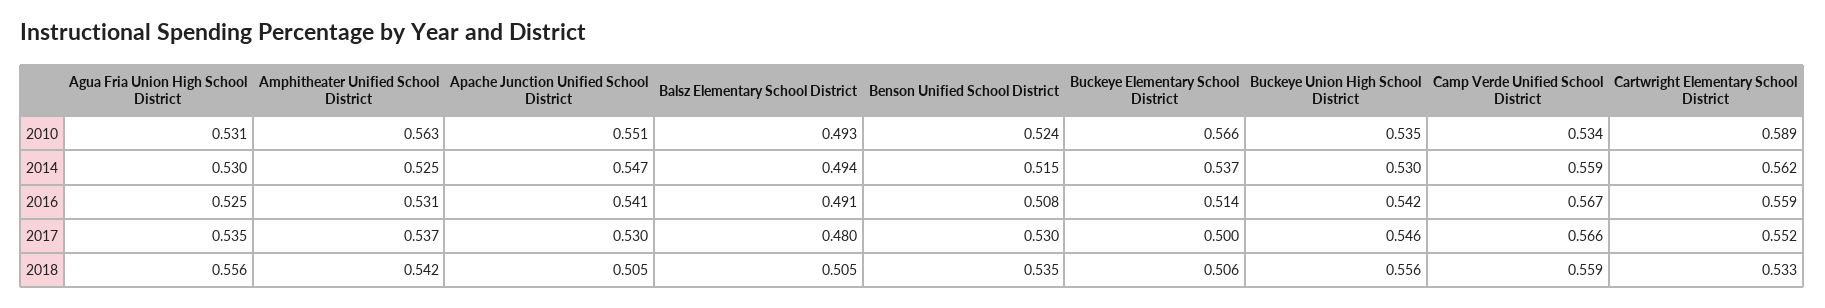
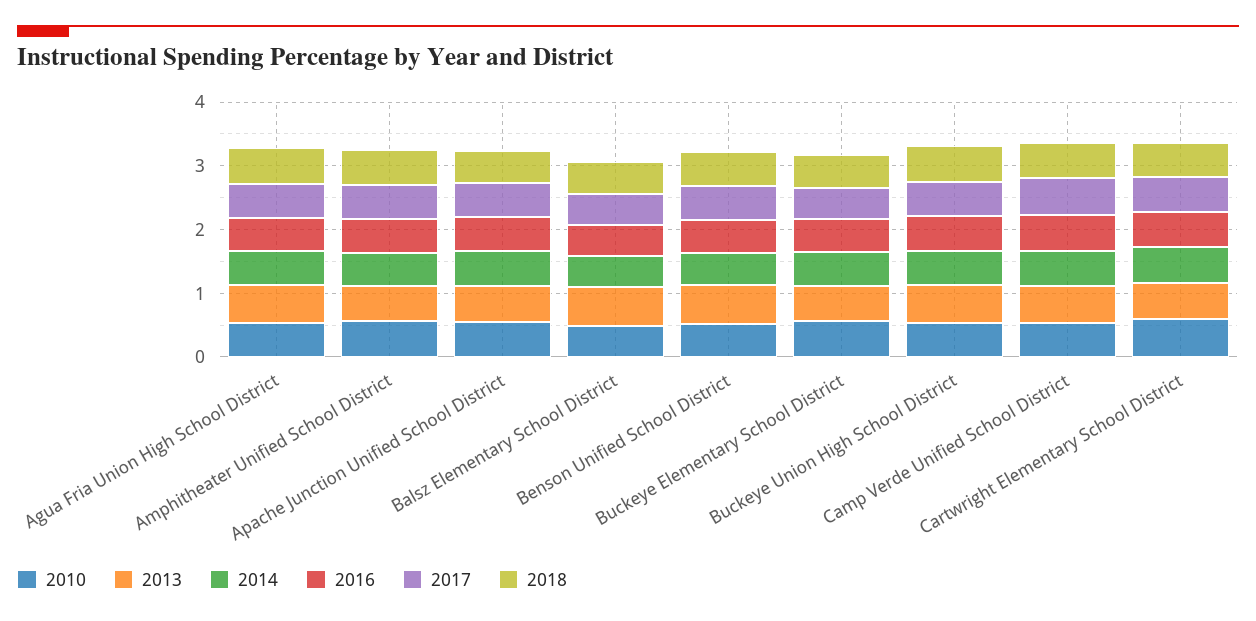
2013, Agua Fria Union High School District: none -> 0.6
2013, Amphitheater Unified School District: none -> 0.6
2013, Apache Junction Unified School District: none -> 0.6
2013, Balsz Elementary School District: none -> 0.6
2013, Benson Unified School District: none -> 0.6
2013, Buckeye Elementary School District: none -> 0.6
2013, Buckeye Union High School District: none -> 0.6
2013, Camp Verde Unified School District: none -> 0.6
2013, Cartwright Elementary School District: none -> 0.6

